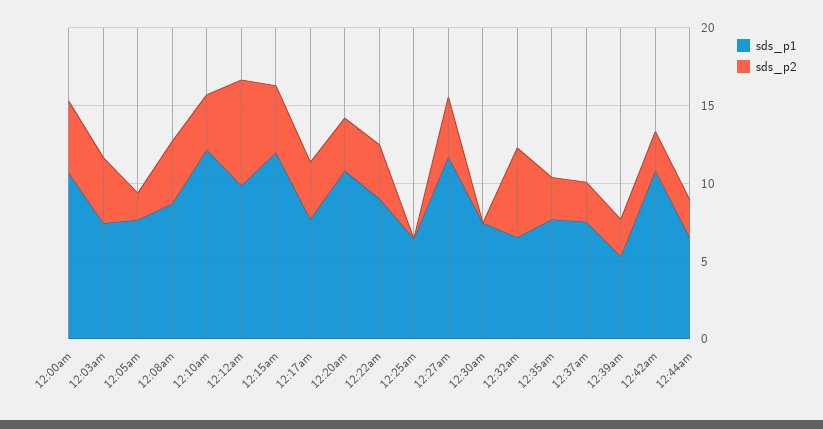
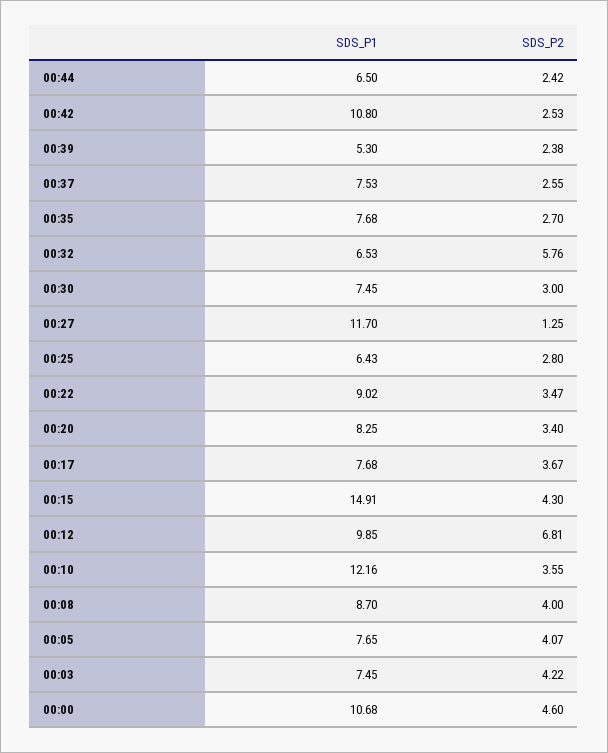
sds_p2, 12:05am: 2 -> 4.07
sds_p1, 12:15am: 12 -> 14.91
sds_p1, 12:20am: 11 -> 8.25
sds_p2, 12:25am: 0 -> 2.8
sds_p2, 12:27am: 4 -> 1.25
sds_p2, 12:30am: 0 -> 3

